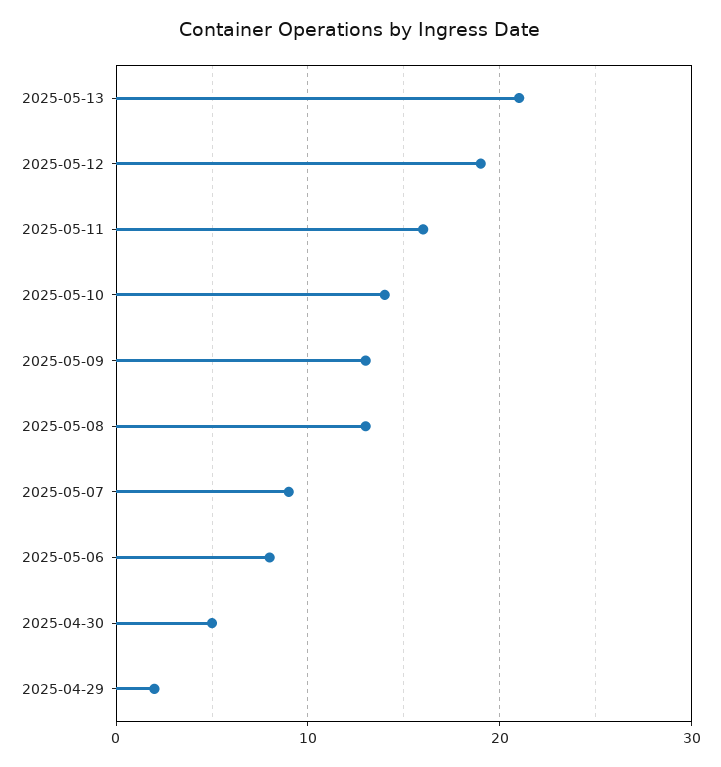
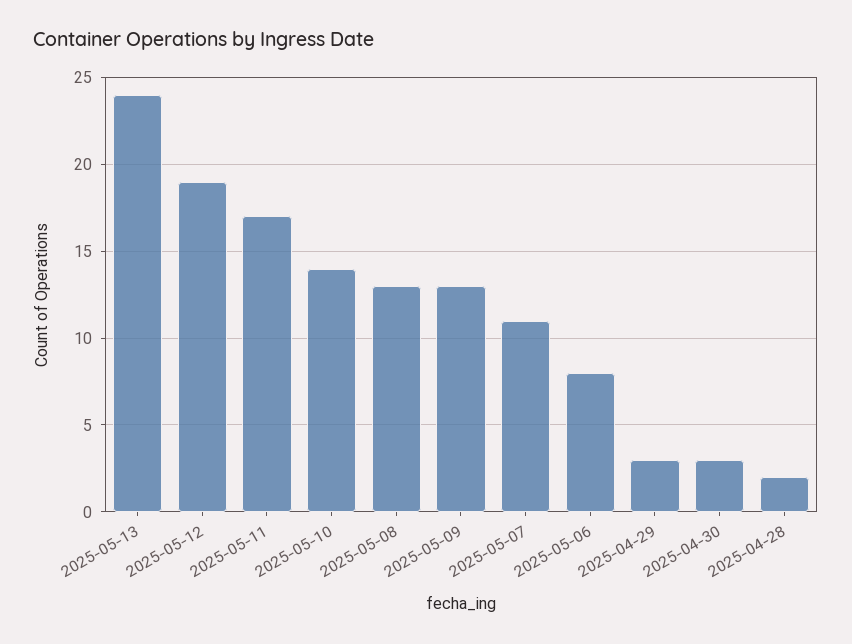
2025-05-13: 21 -> 24
2025-05-11: 16 -> 17
2025-05-07: 9 -> 11
2025-04-30: 5 -> 3
2025-04-29: 2 -> 3
2025-04-28: none -> 2

